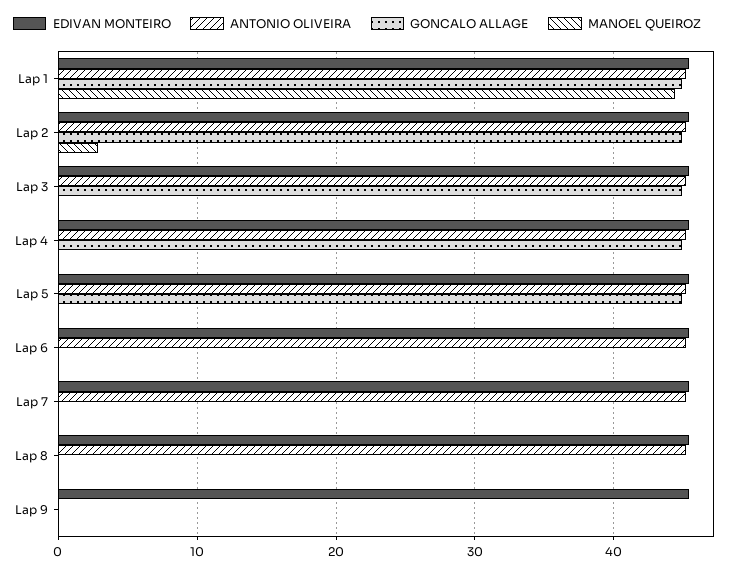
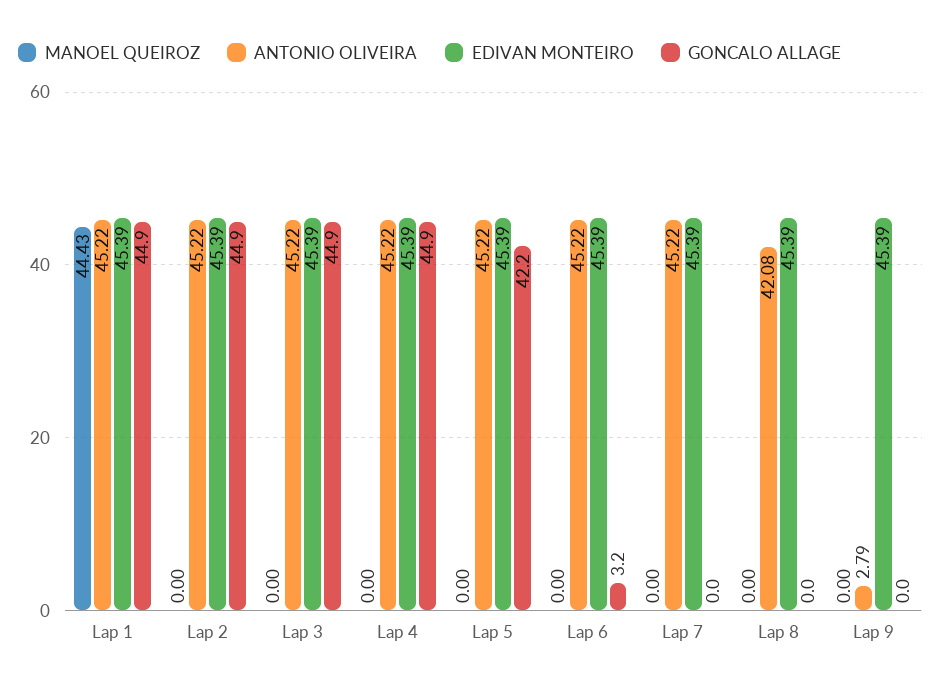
MANOEL QUEIROZ, Lap 2: 3 -> 0
GONCALO ALLAGE, Lap 5: 45 -> 42.2
GONCALO ALLAGE, Lap 6: 0 -> 3.2
ANTONIO OLIVEIRA, Lap 8: 45 -> 42.08
ANTONIO OLIVEIRA, Lap 9: 0 -> 2.79

